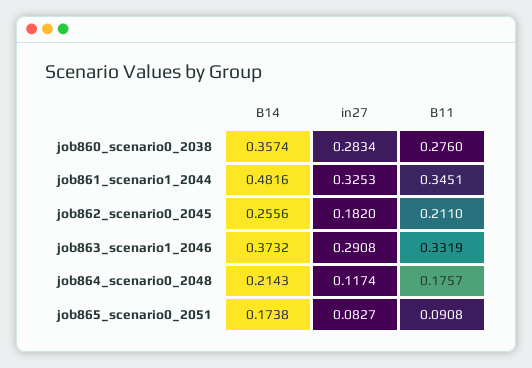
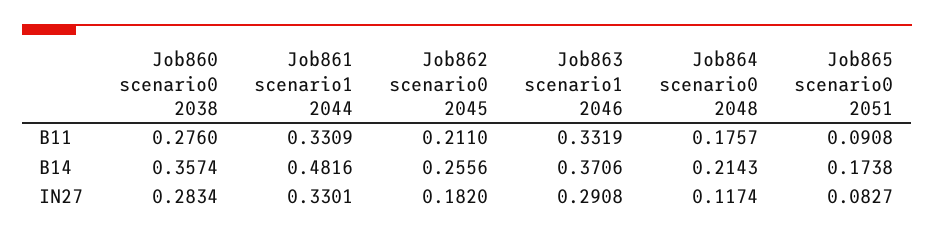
in27, job861_scenario1_2044: 0.3253 -> 0.3301
B11, job861_scenario1_2044: 0.3451 -> 0.3309
B14, job863_scenario1_2046: 0.3732 -> 0.3706

